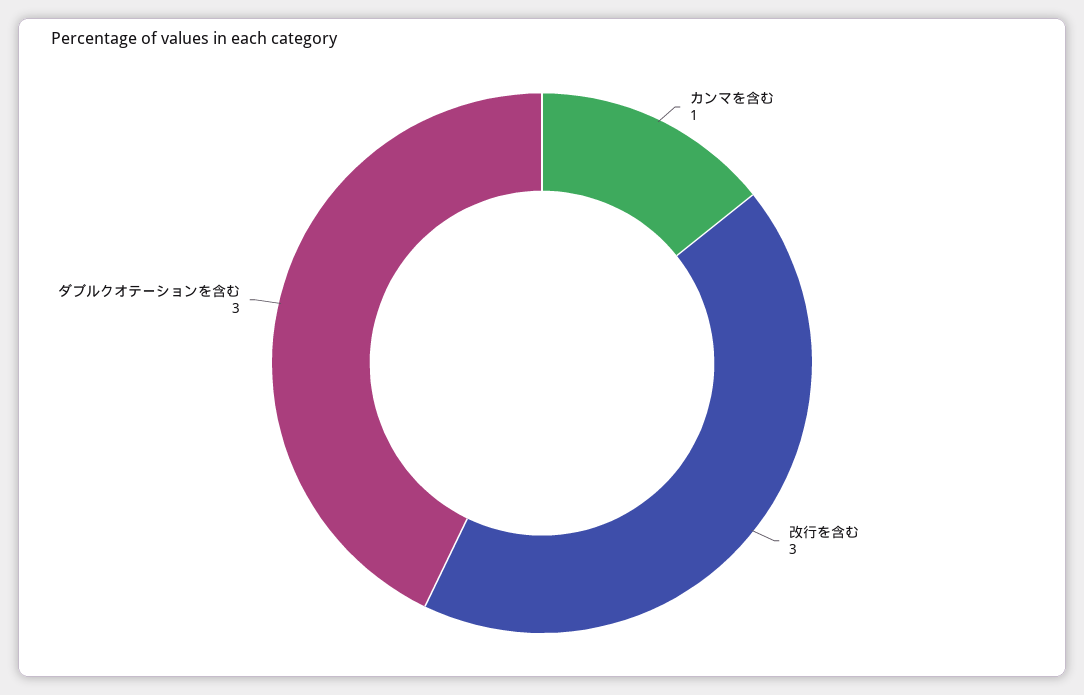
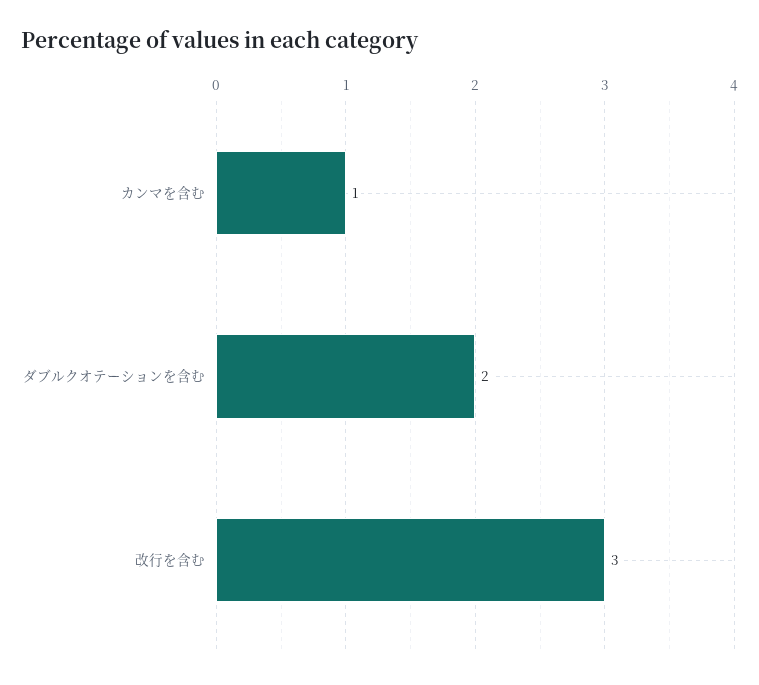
ダブルクオテーションを含む: 3 -> 2

